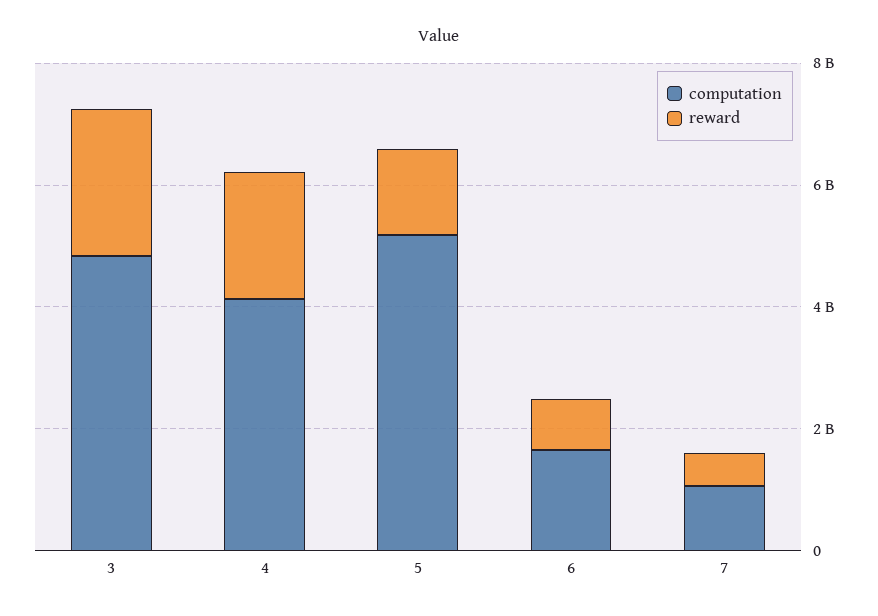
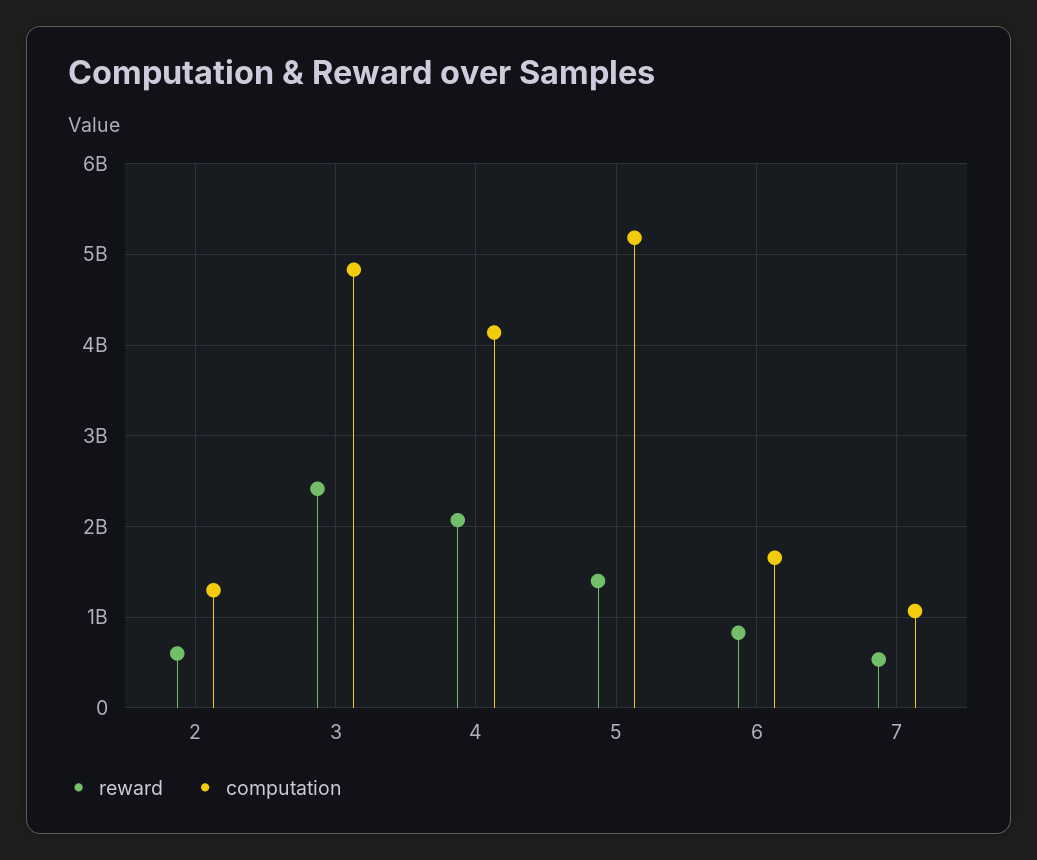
reward, 2: none -> 600000000
computation, 2: none -> 1300000000

